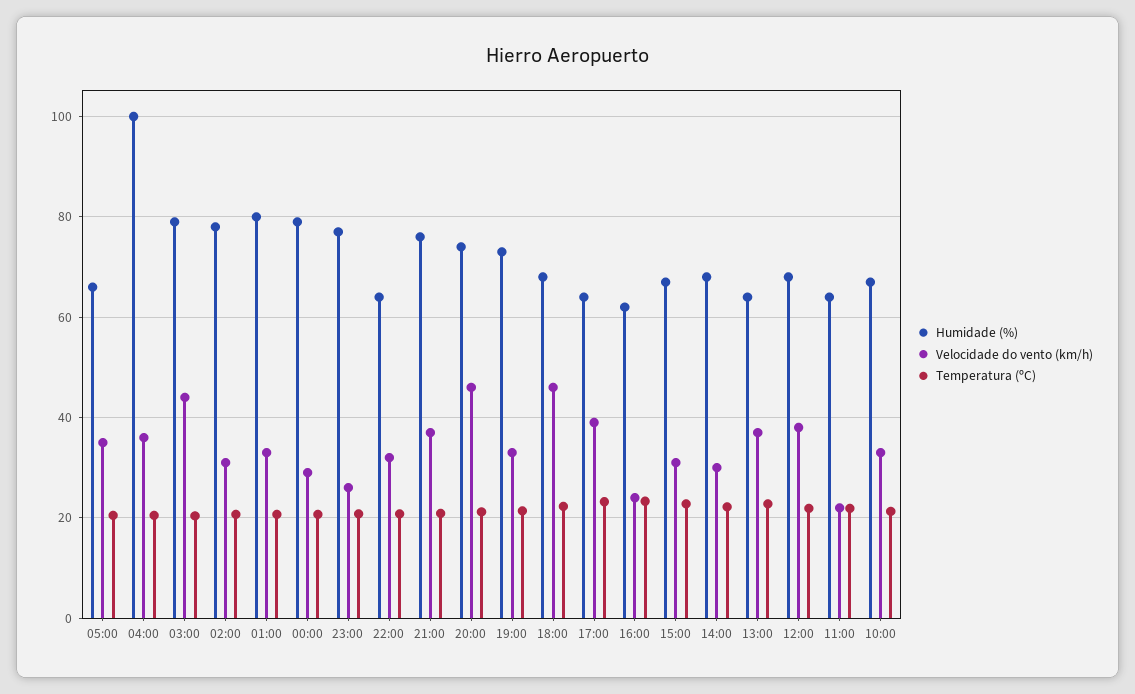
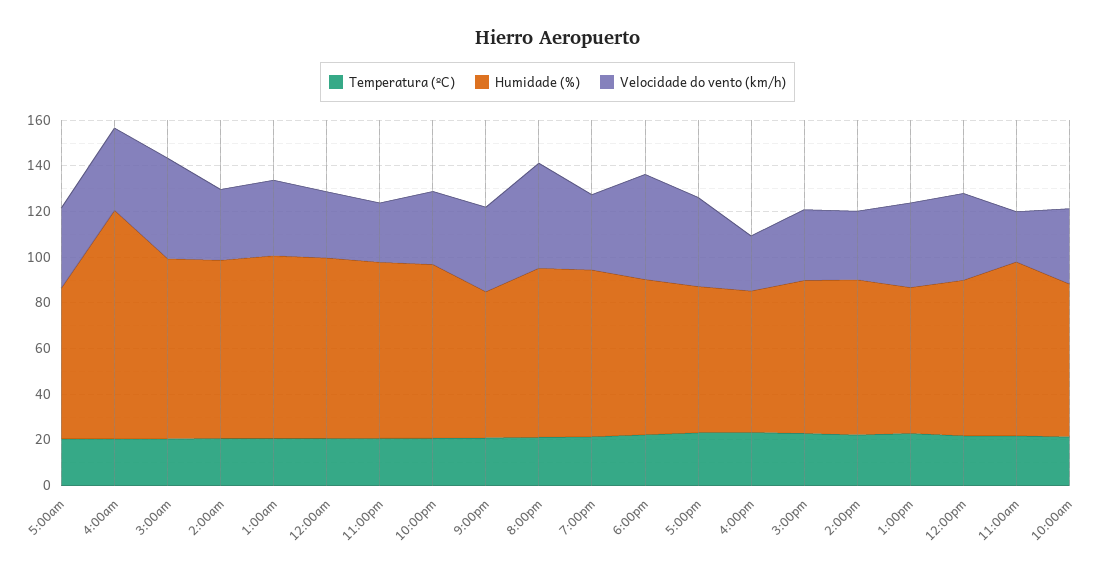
Humidade (%), 22:00: 64 -> 75
Humidade (%), 21:00: 76 -> 65
Humidade (%), 11:00: 64 -> 75

